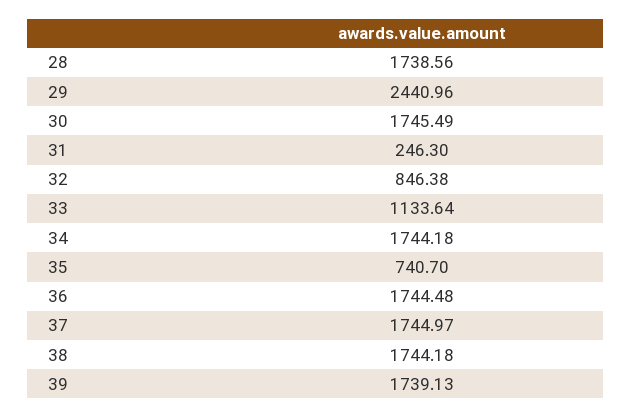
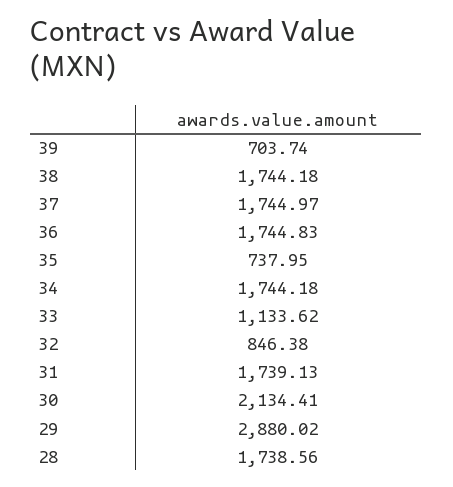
29: 2440.96 -> 2880.02
30: 1745.49 -> 2134.41
31: 246.3 -> 1739.13
33: 1133.64 -> 1133.62
35: 740.7 -> 737.95
36: 1744.48 -> 1744.83
39: 1739.13 -> 703.74

